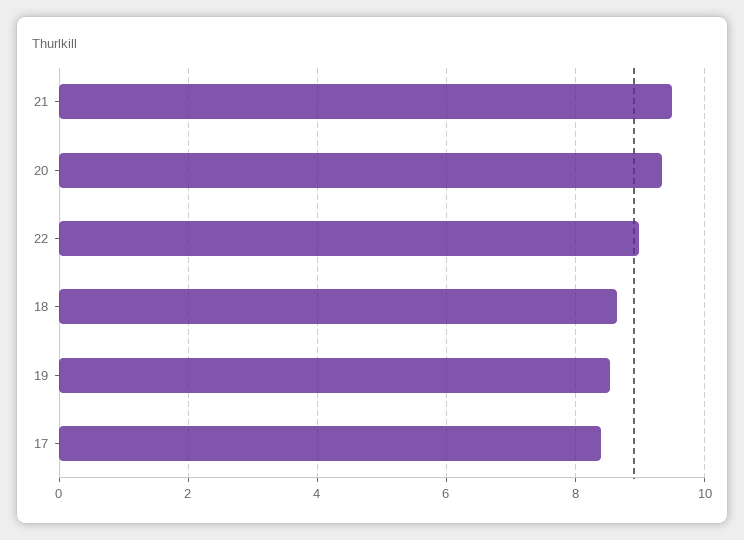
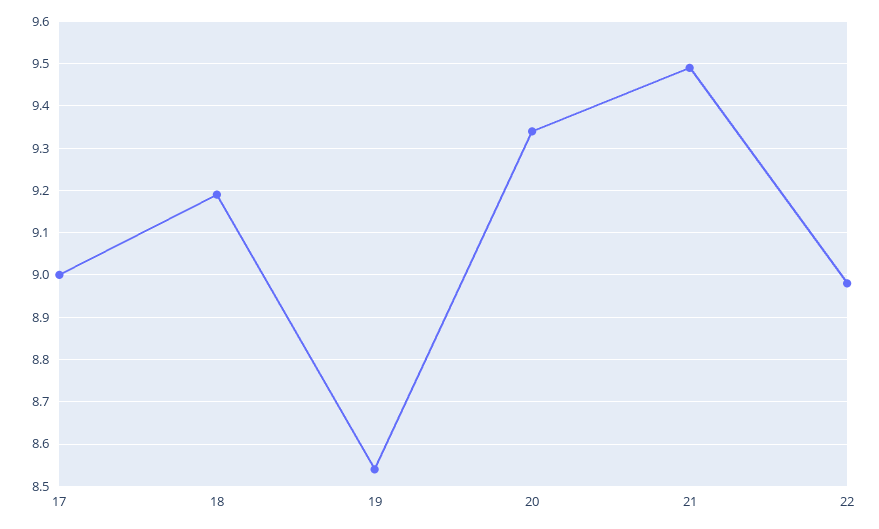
18: 8.6 -> 9.2
17: 8.4 -> 9

